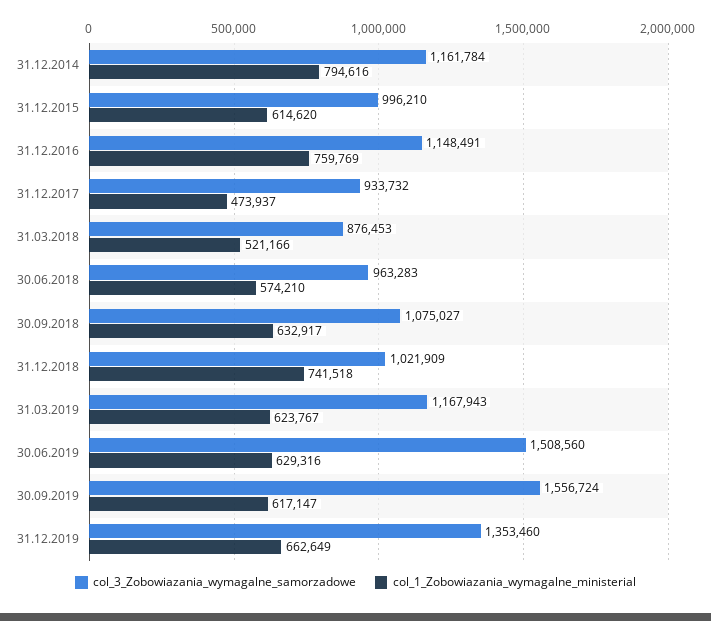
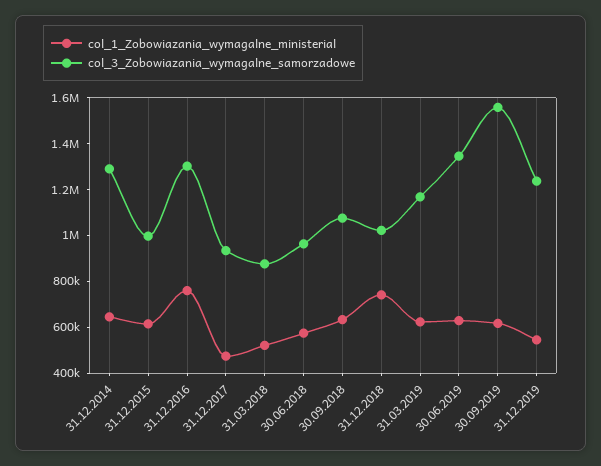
col_3_Zobowiazania_wymagalne_samorzadowe, 31.12.2014: 1161784 -> 1300000
col_1_Zobowiazania_wymagalne_ministerial, 31.12.2014: 794616 -> 650000
col_3_Zobowiazania_wymagalne_samorzadowe, 31.12.2016: 1148491 -> 1300000
col_3_Zobowiazania_wymagalne_samorzadowe, 30.06.2019: 1508560 -> 1350000
col_3_Zobowiazania_wymagalne_samorzadowe, 31.12.2019: 1353460 -> 1250000
col_1_Zobowiazania_wymagalne_ministerial, 31.12.2019: 662649 -> 550000

